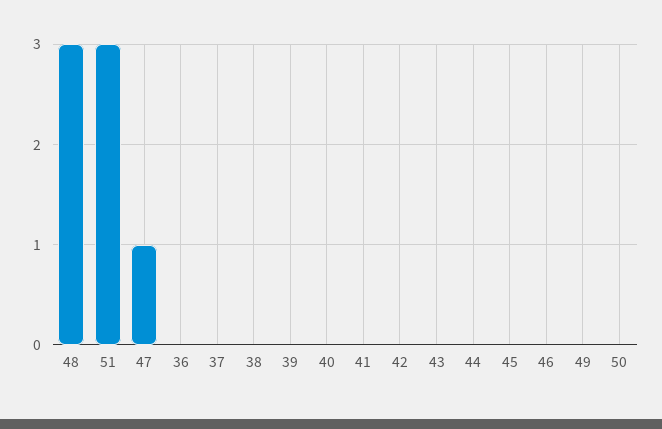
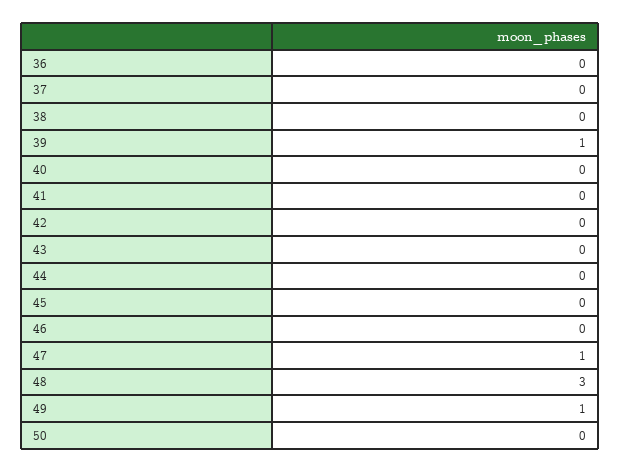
51: 3 -> none
39: 0 -> 1
49: 0 -> 1

